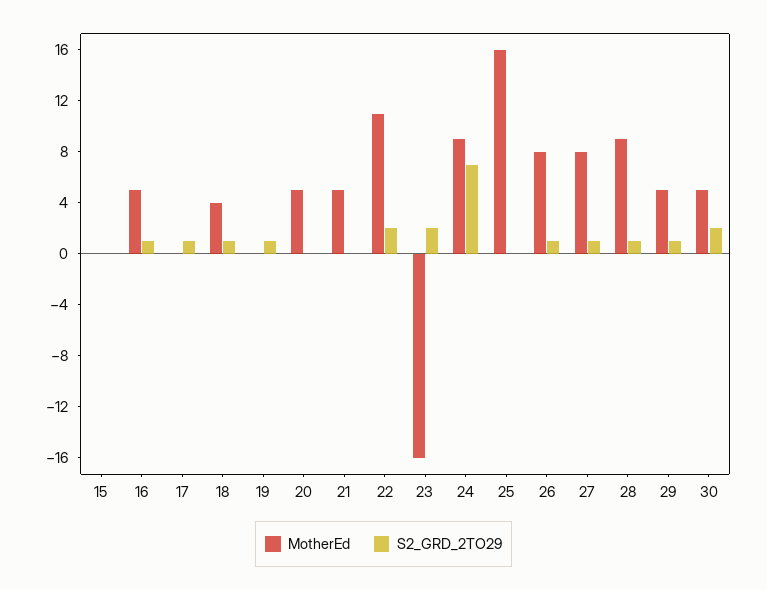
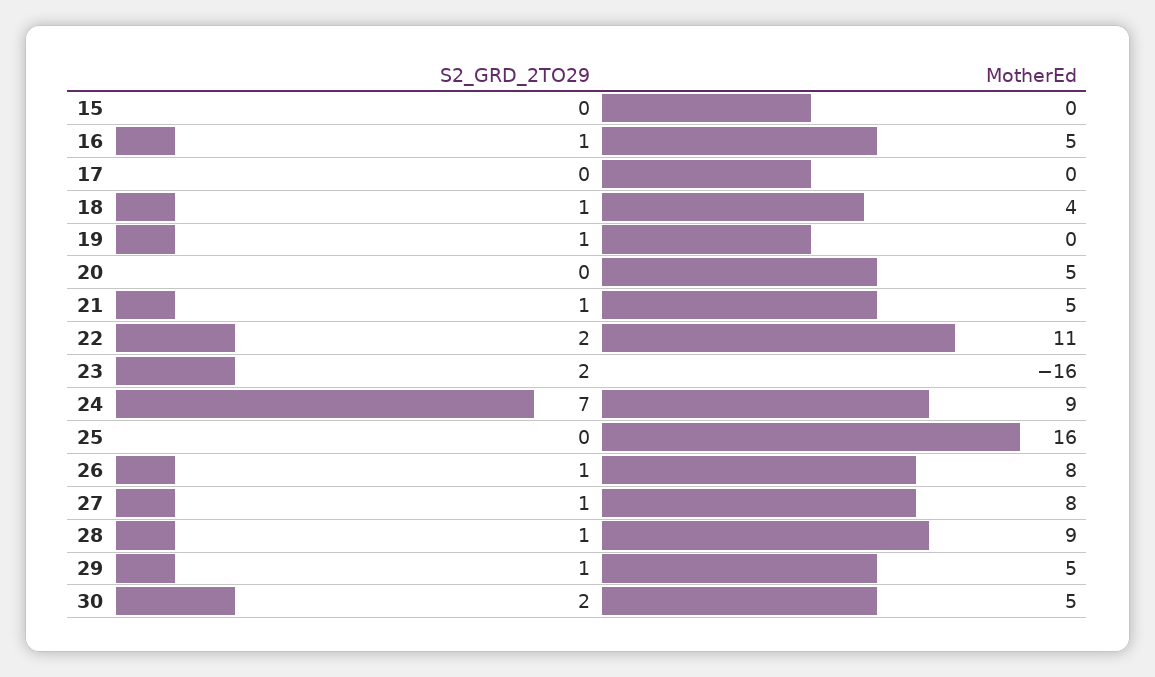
S2_GRD_2TO29, 17: 1 -> 0
S2_GRD_2TO29, 21: 0 -> 1

